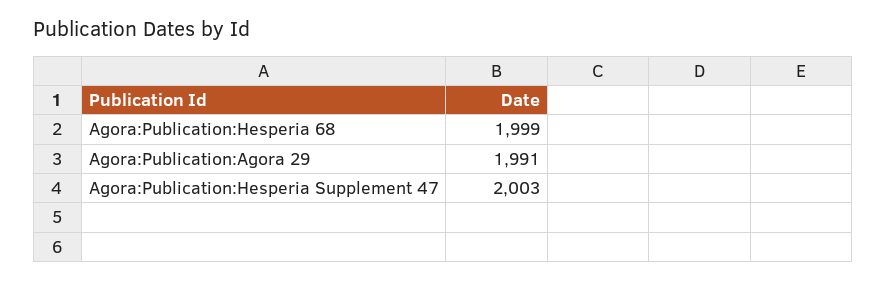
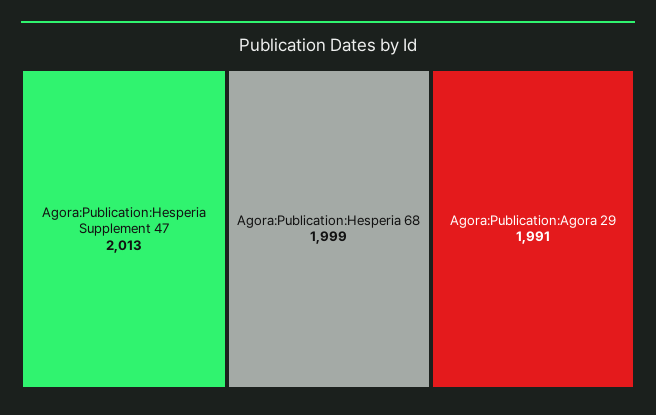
Agora:Publication:Hesperia Supplement 47: 2003 -> 2013

